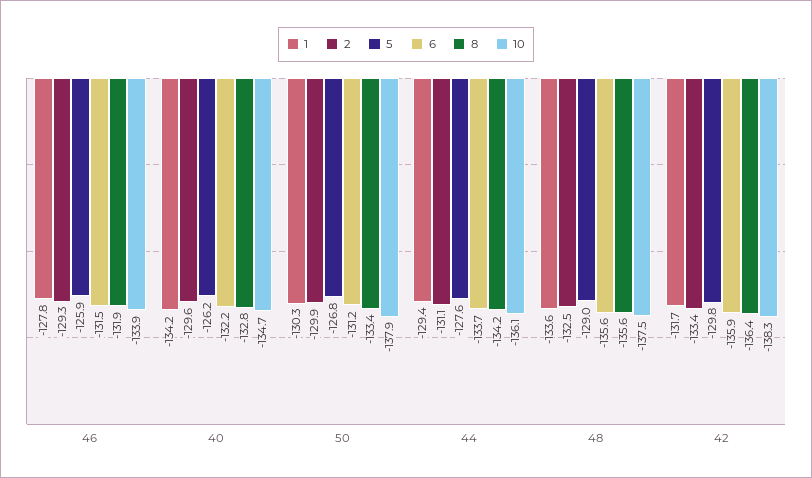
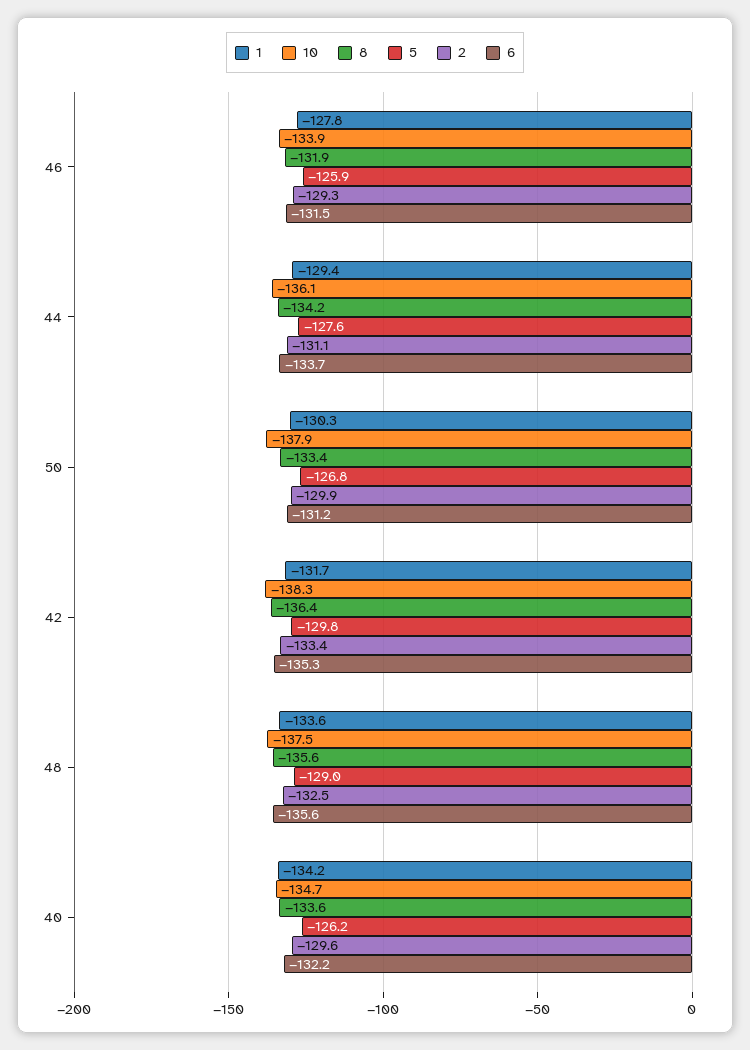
8, 40: -132.8 -> -133.6
6, 42: -135.9 -> -135.3

